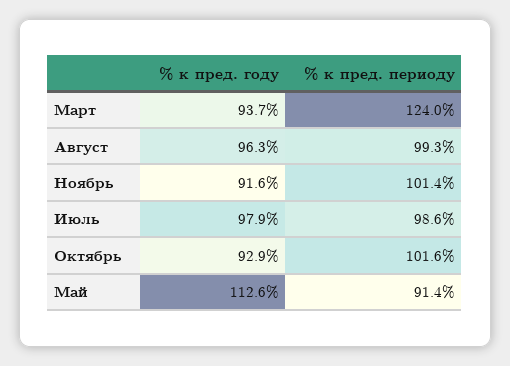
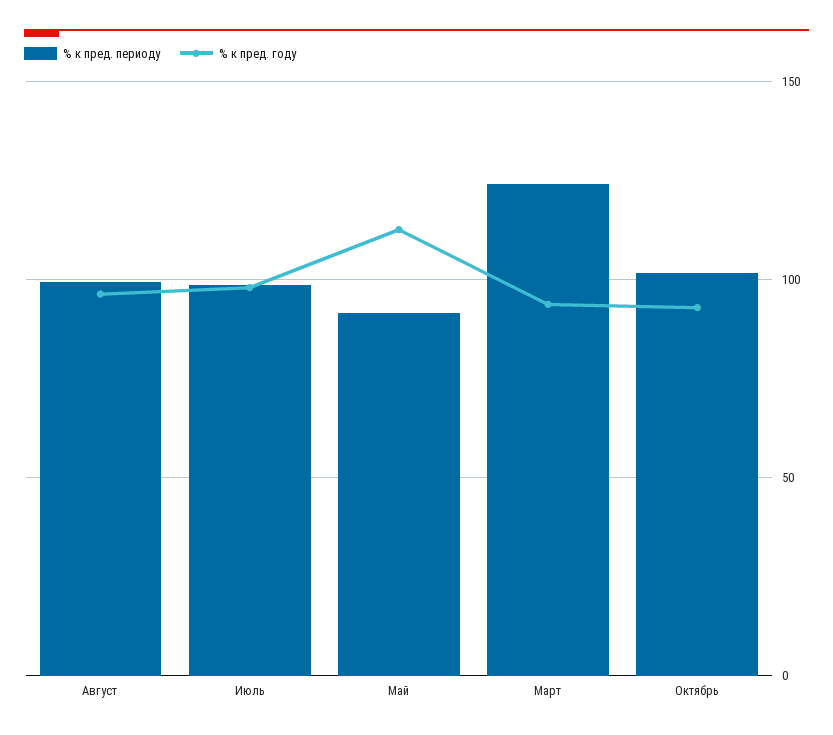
% к пред. году, Ноябрь: 91.6 -> none
% к пред. периоду, Ноябрь: 101.4 -> none

